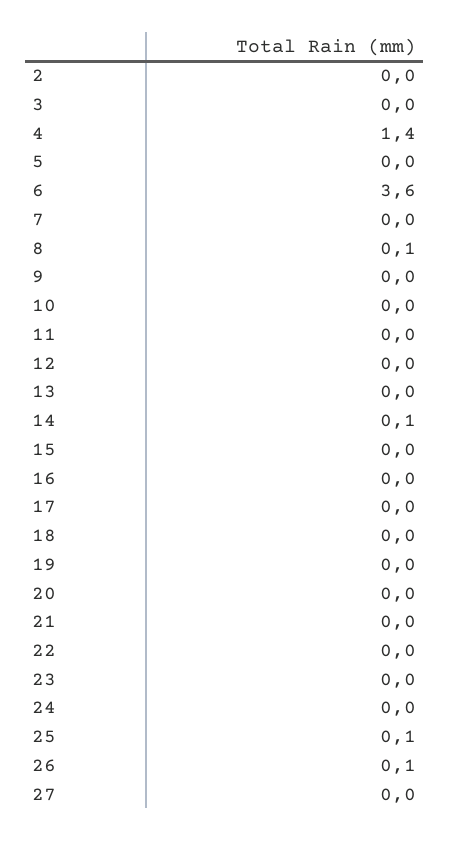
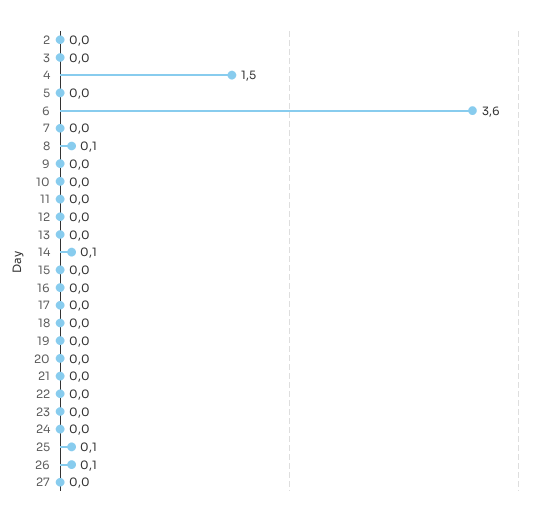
4: 1.4 -> 1.5

